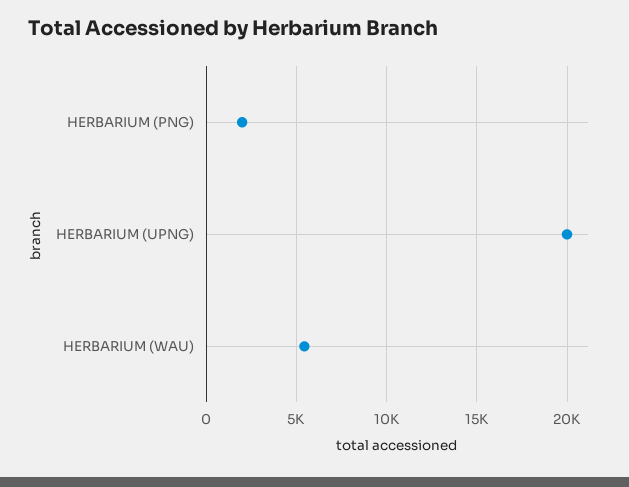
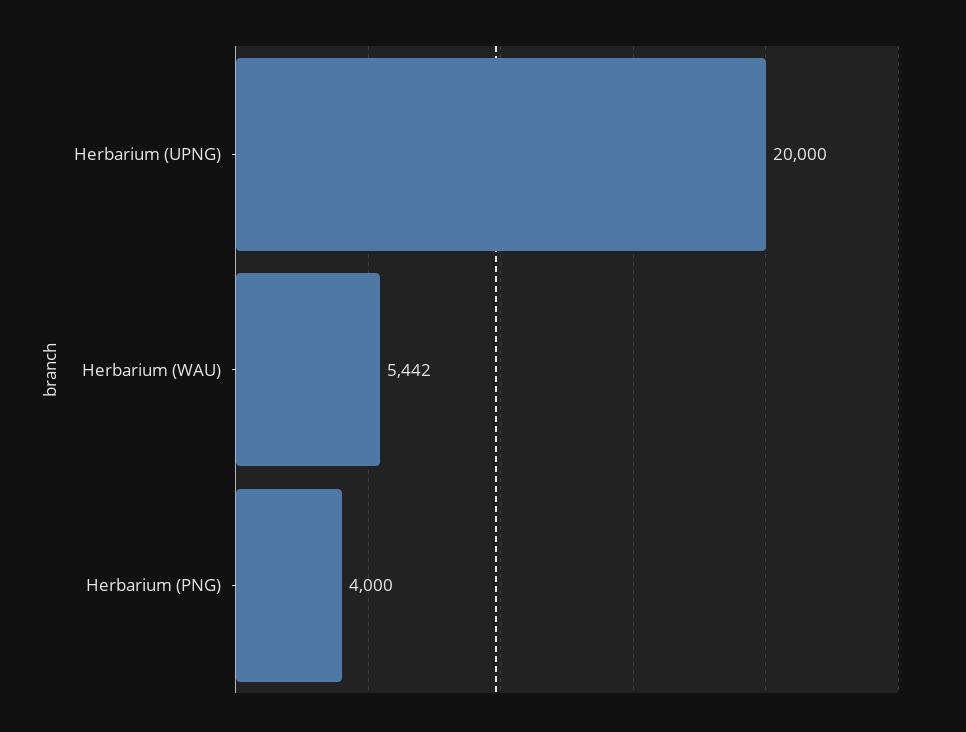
HERBARIUM (PNG): 2000 -> 4000

